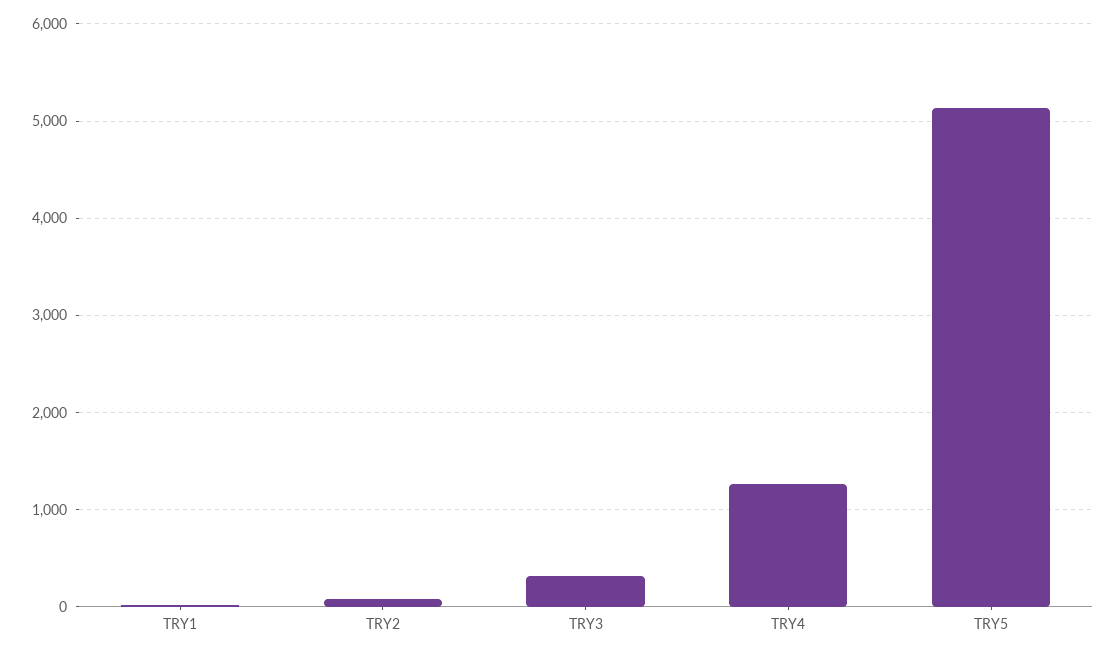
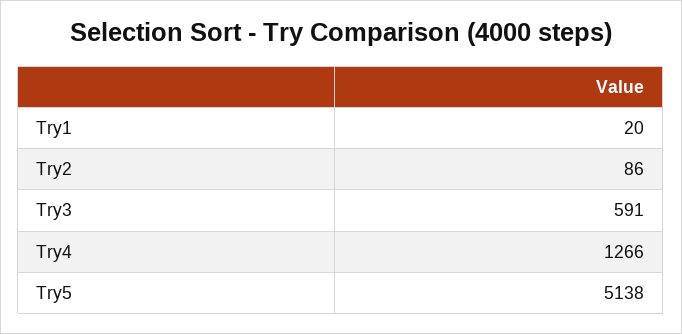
TRY3: 300 -> 591

